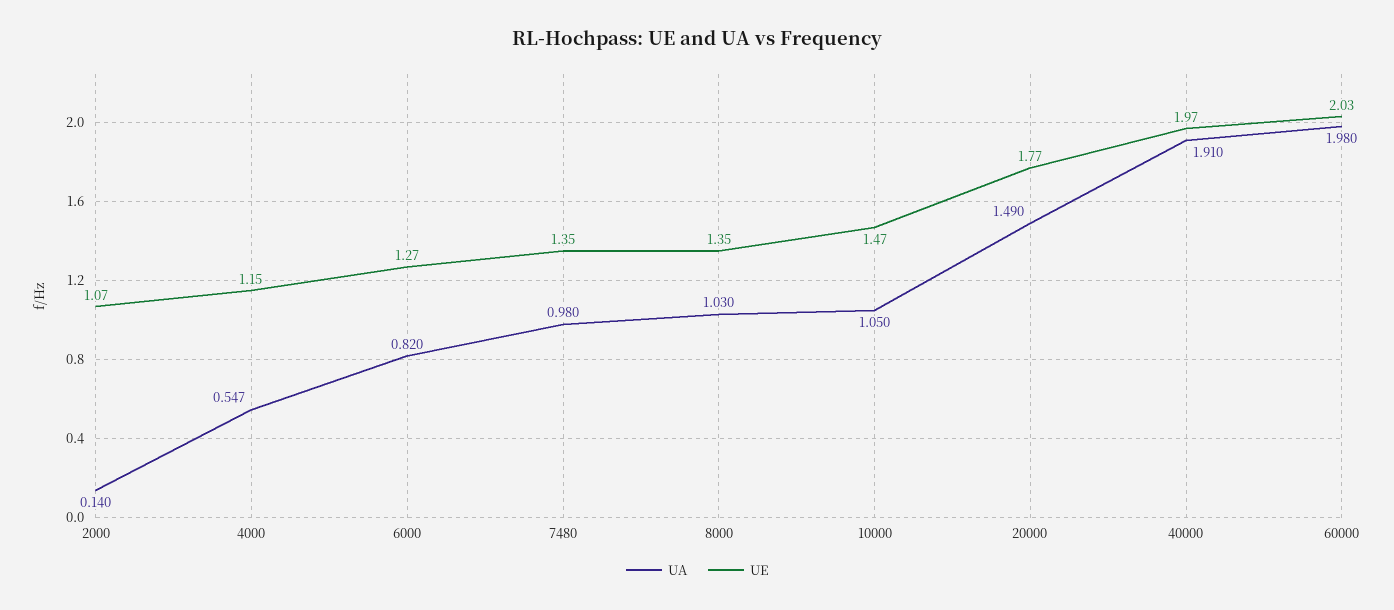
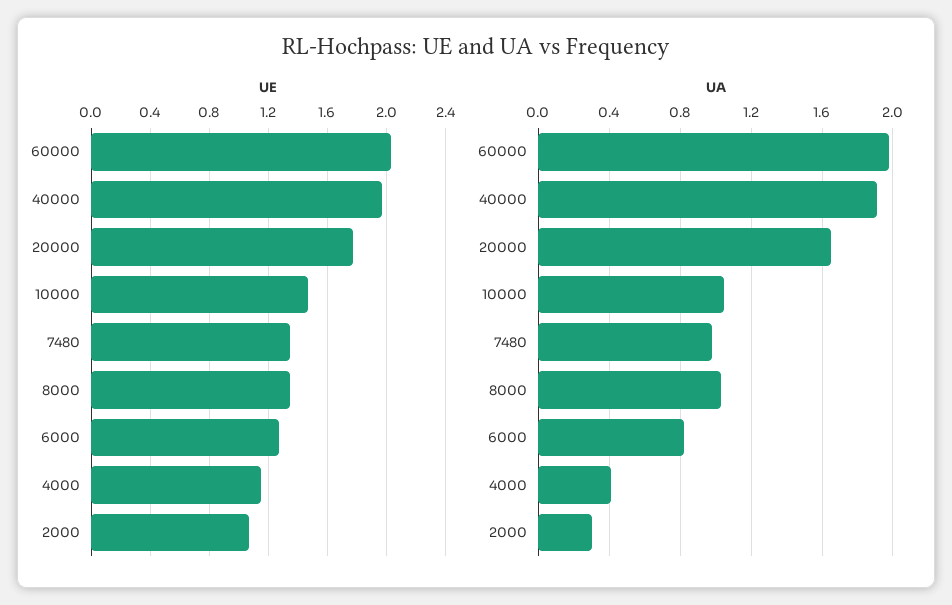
UA, 2000: 0.14 -> 0.3
UA, 4000: 0.547 -> 0.4
UA, 20000: 1.49 -> 1.65

